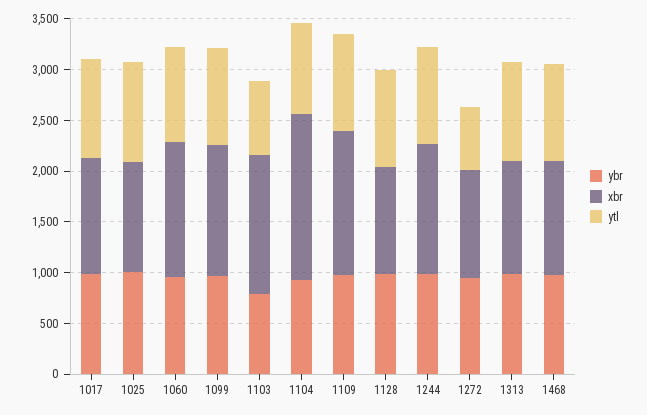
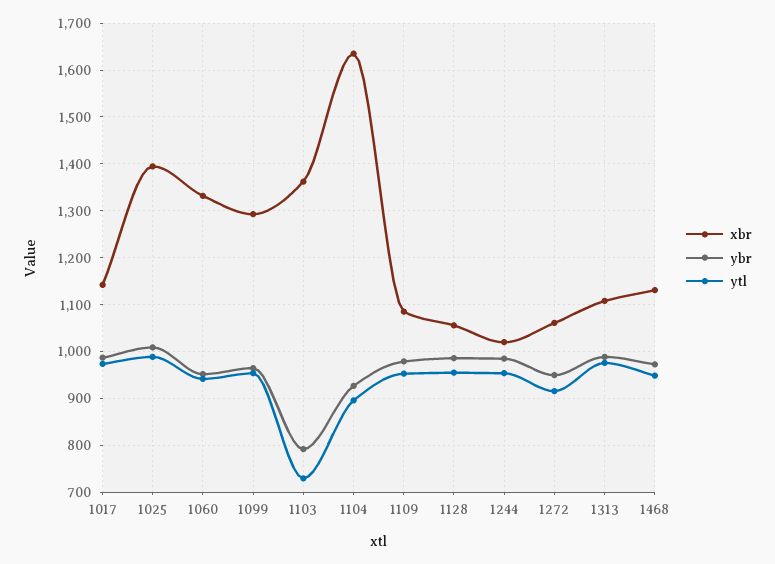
xbr, 1025: 1100 -> 1400
xbr, 1109: 1400 -> 1080
xbr, 1244: 1300 -> 1020
ytl, 1272: 600 -> 920

